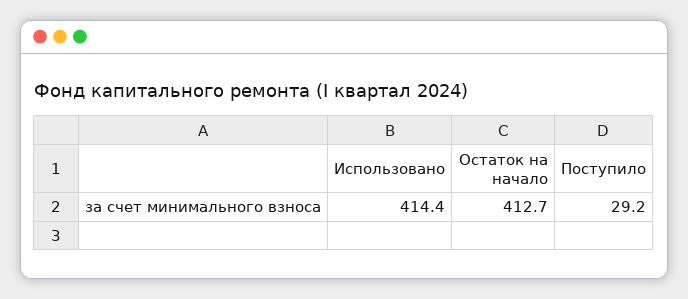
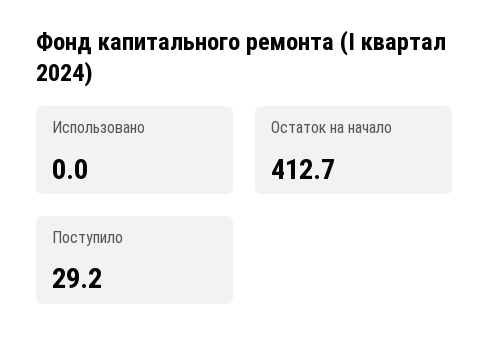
Использовано: 414.4 -> 0

